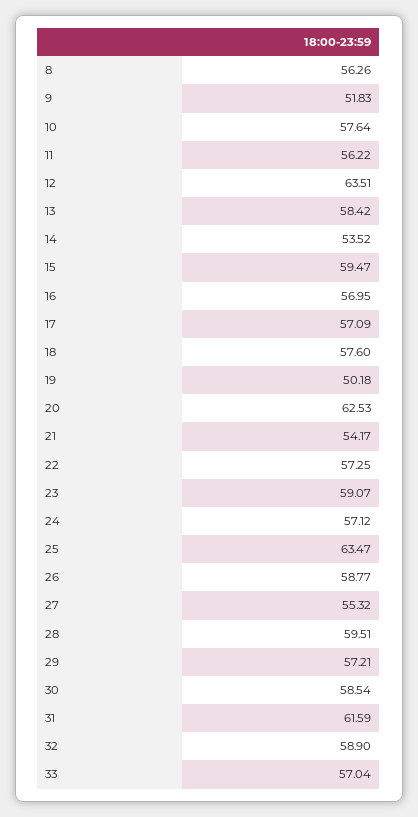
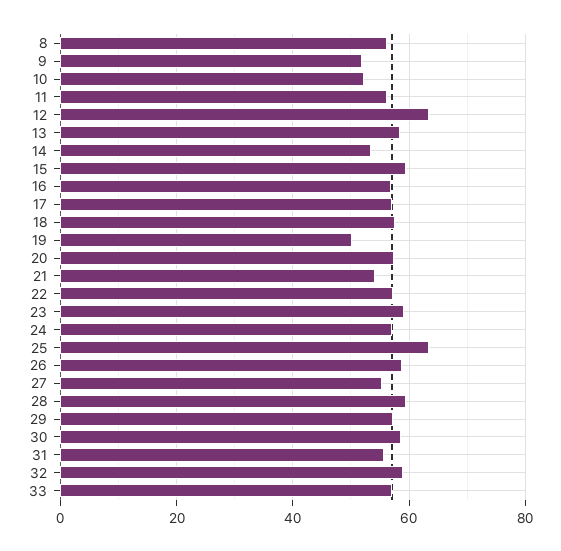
10: 57.64 -> 52
20: 62.53 -> 58
31: 61.59 -> 56

